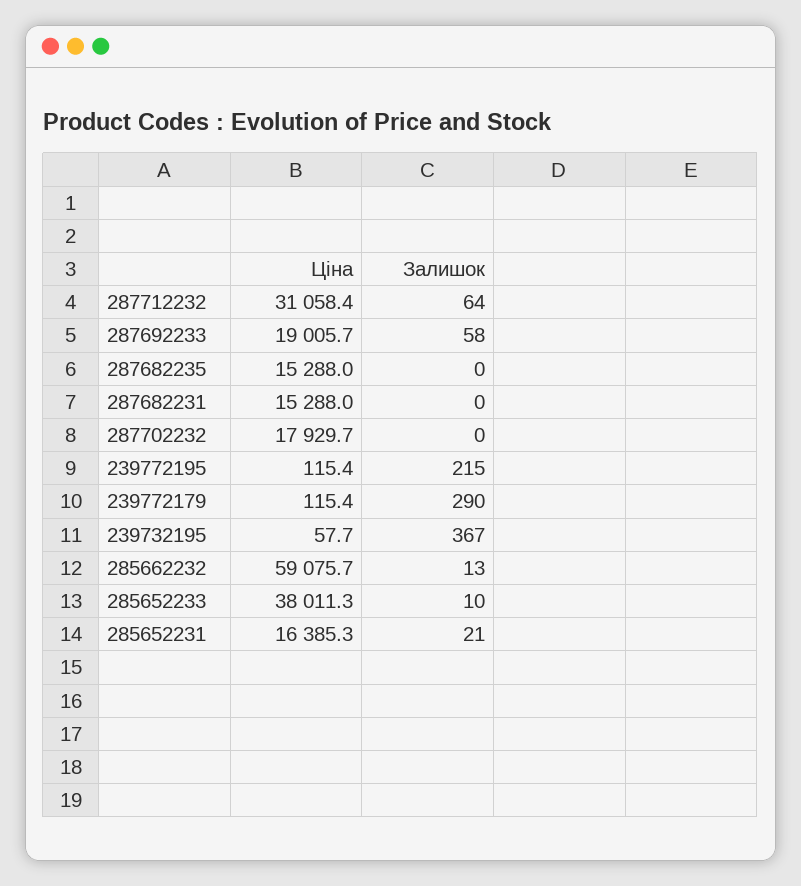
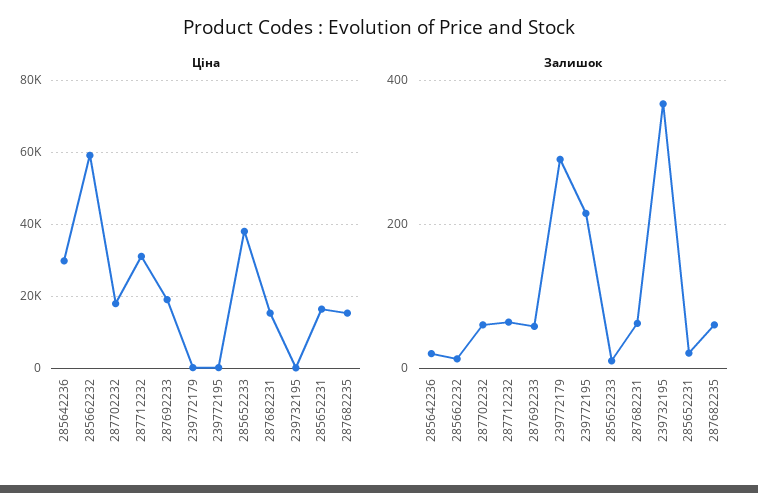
Залишок, 287682235: 0 -> 60
Залишок, 287682231: 0 -> 60
Залишок, 287702232: 0 -> 60
Ціна, 285642236: none -> 30000
Залишок, 285642236: none -> 20

